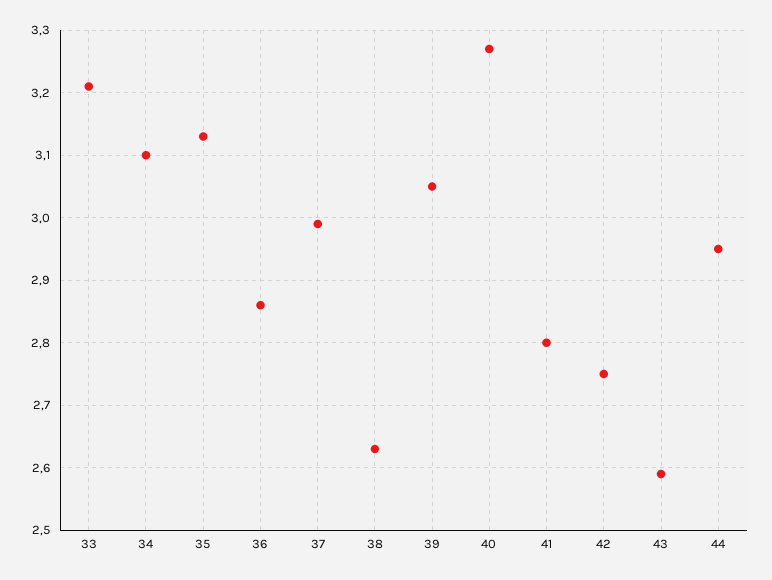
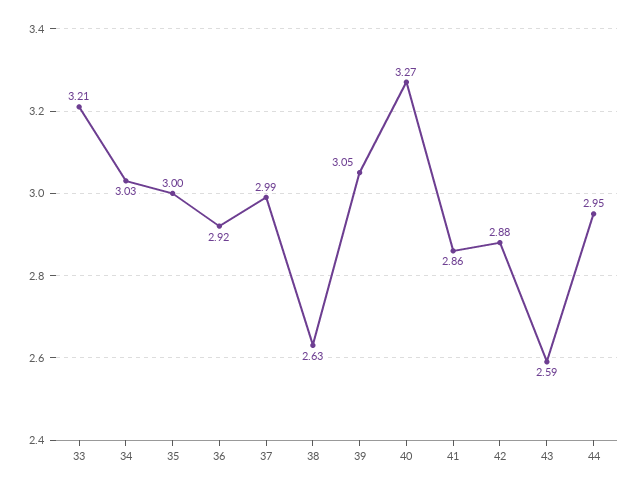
34: 3.1 -> 3.03
35: 3.13 -> 3
36: 2.86 -> 2.92
41: 2.8 -> 2.86
42: 2.75 -> 2.88

